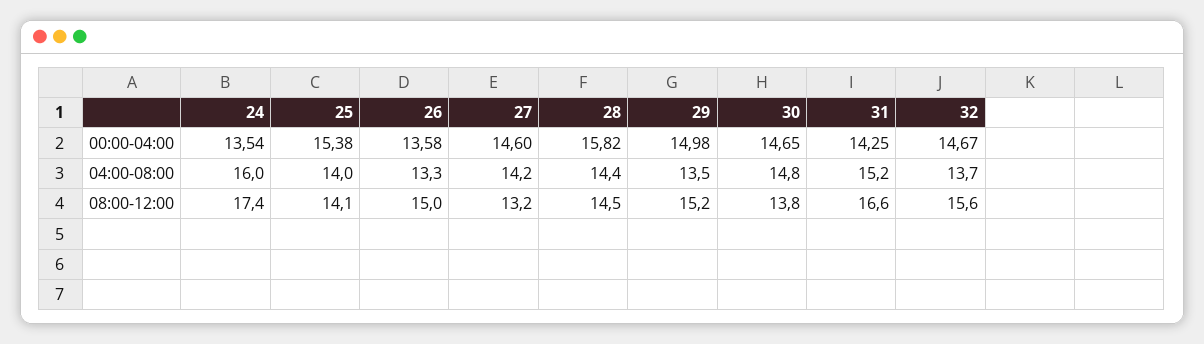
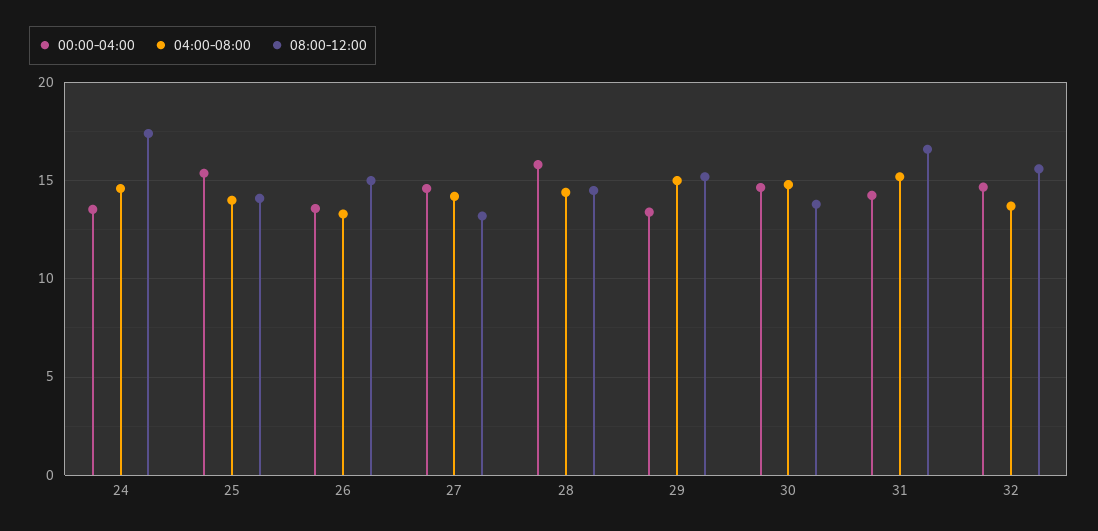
00:00-04:00, 29: 14.98 -> 13.5
04:00-08:00, 24: 16 -> 14.5
04:00-08:00, 29: 13.5 -> 15

